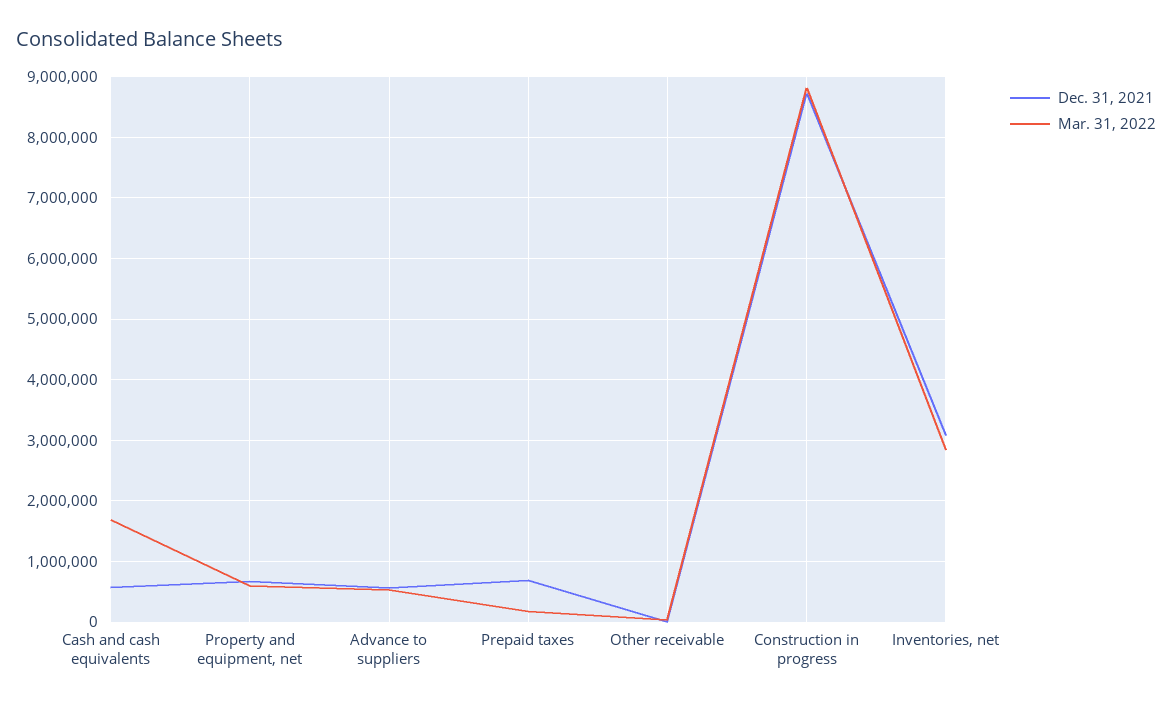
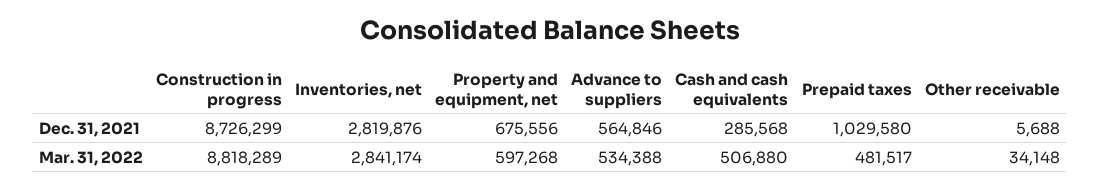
Dec. 31, 2021, Cash and cash equivalents: 600000 -> 285568
Mar. 31, 2022, Cash and cash equivalents: 1700000 -> 506880
Dec. 31, 2021, Prepaid taxes: 700000 -> 1029580
Mar. 31, 2022, Prepaid taxes: 200000 -> 481517
Dec. 31, 2021, Inventories, net: 3100000 -> 2819876

